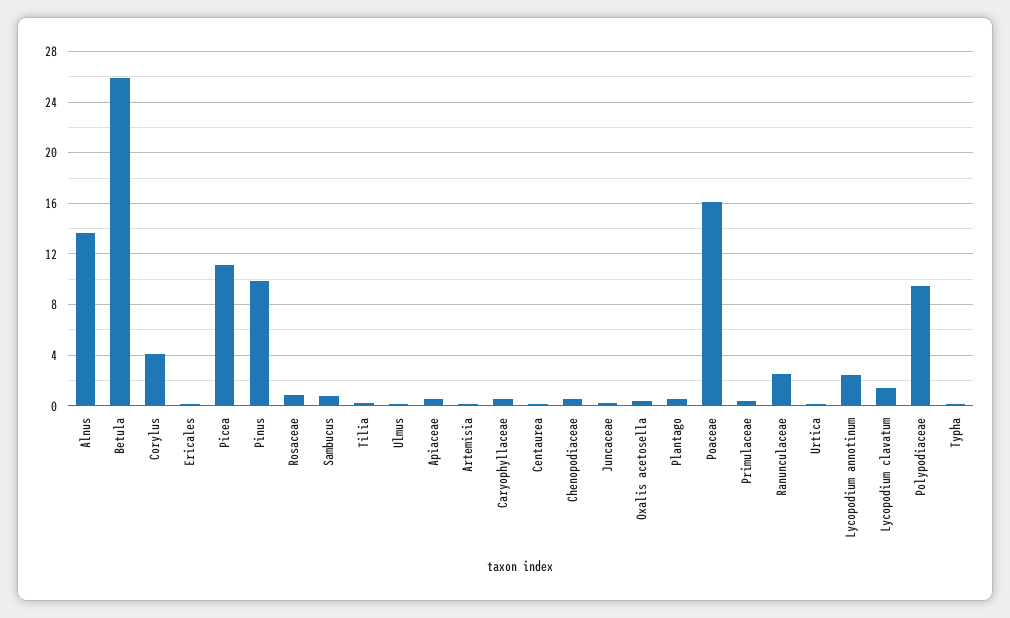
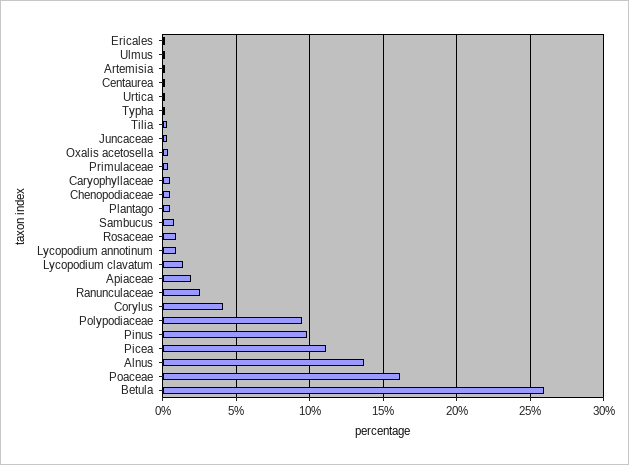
Apiaceae: 0.5 -> 2
Lycopodium annotinum: 2.5 -> 1

